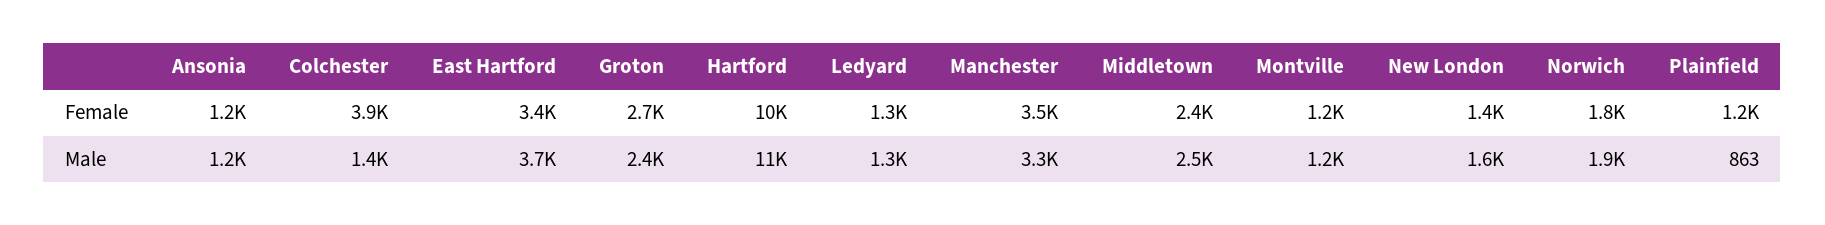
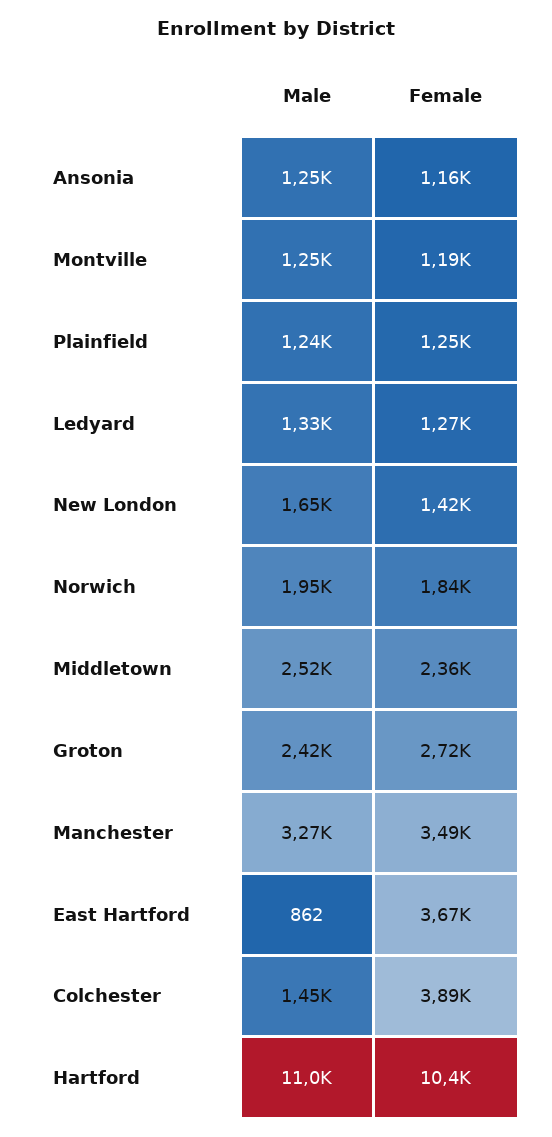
East Hartford, Female: 3400 -> 3670
East Hartford, Male: 3700 -> 862
Plainfield, Male: 863 -> 1240

